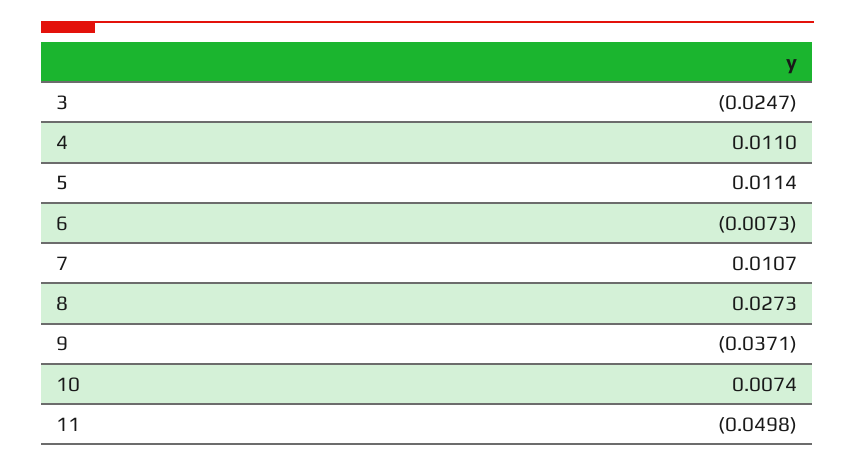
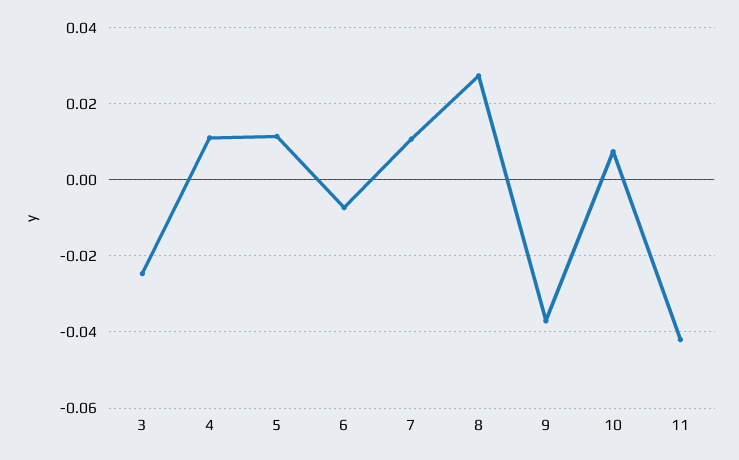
11: -0.0498 -> -0.042

